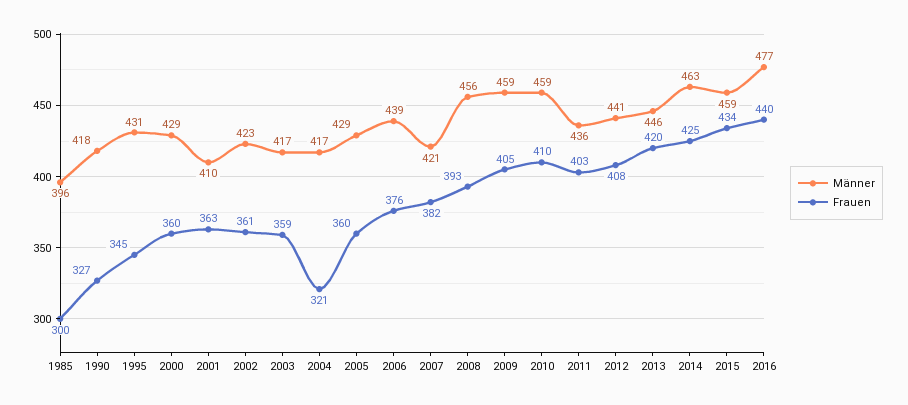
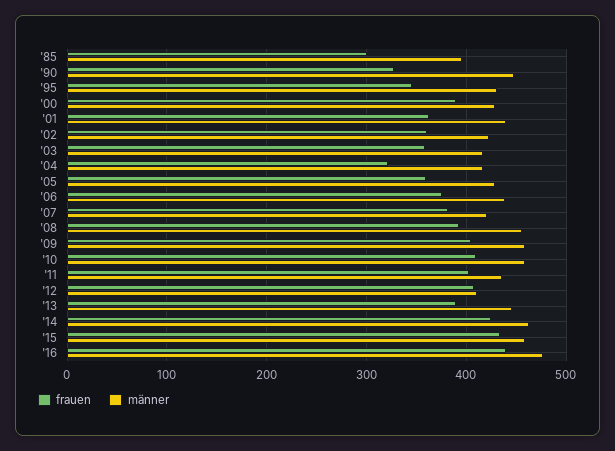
Männer, 1990: 418 -> 450
Frauen, 2000: 360 -> 390
Männer, 2001: 410 -> 440
Männer, 2012: 441 -> 410
Frauen, 2013: 420 -> 390

